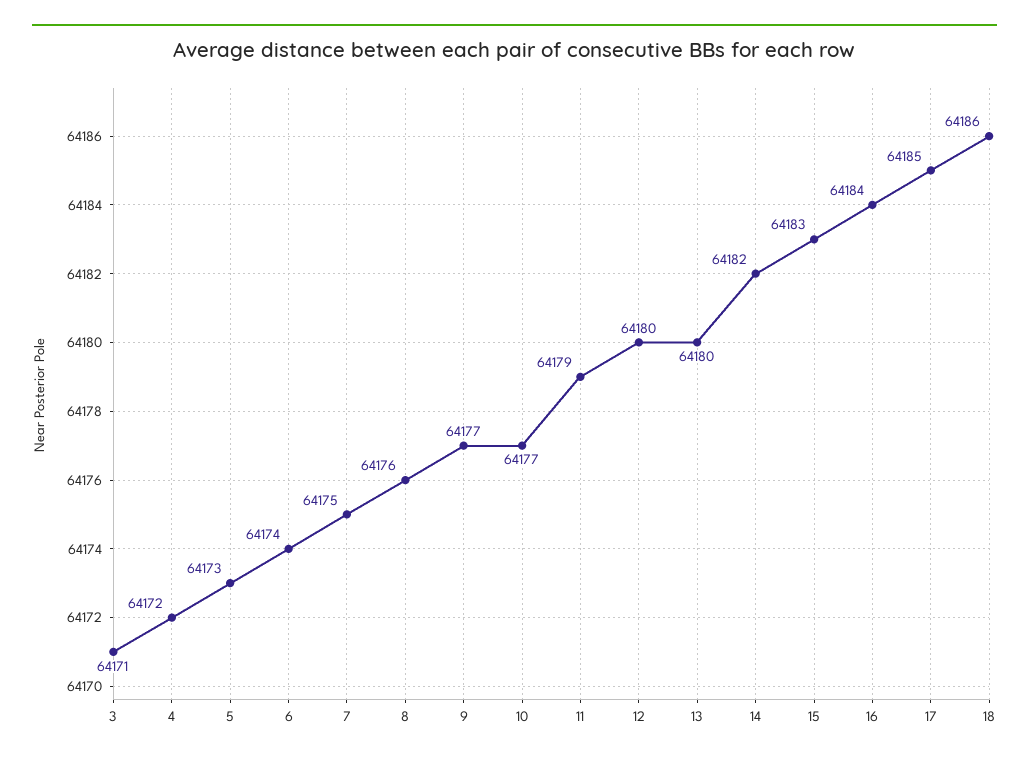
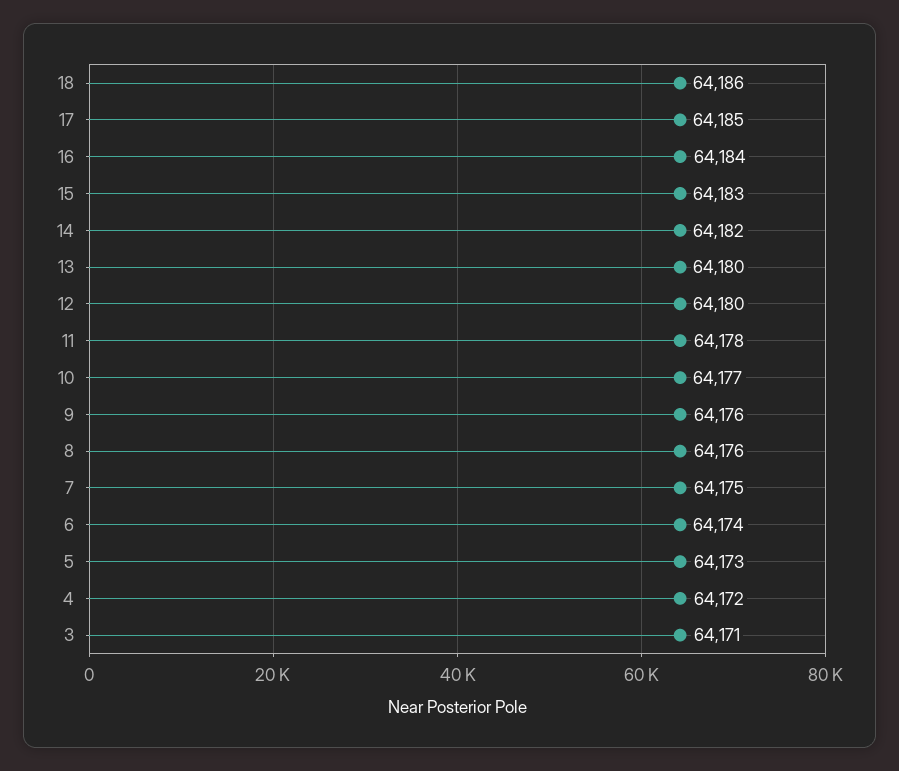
9: 64177 -> 64176
11: 64179 -> 64178

